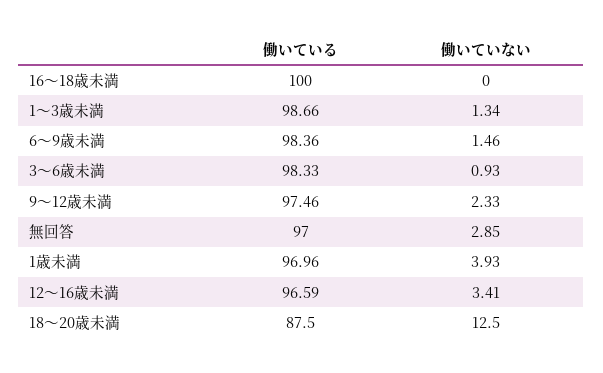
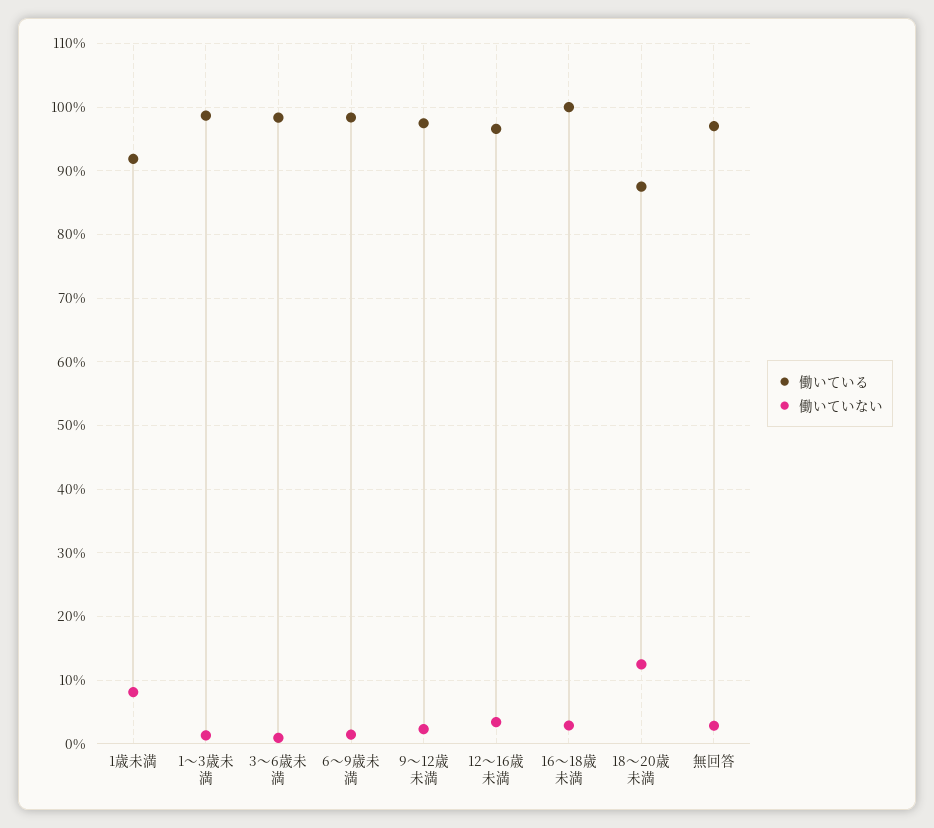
働いていない, 16～18歳未満: 0 -> 3
働いている, 1歳未満: 96.96 -> 92
働いていない, 1歳未満: 3.93 -> 8

